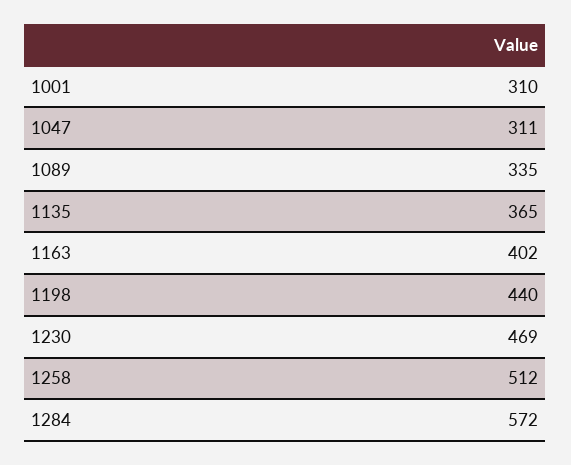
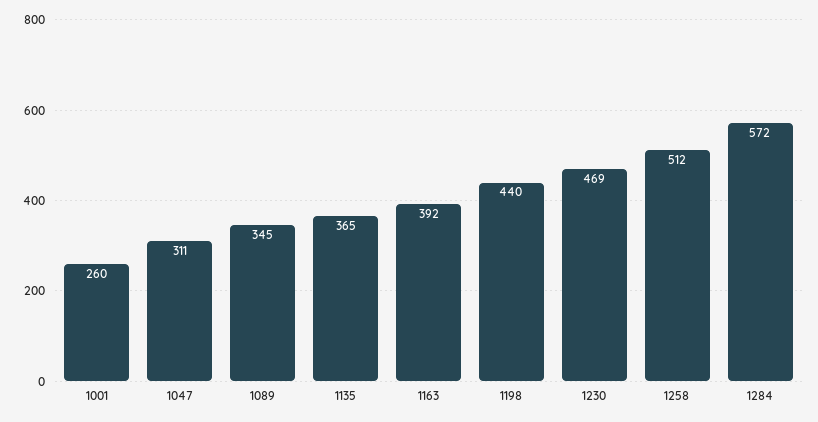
1001: 310 -> 260
1089: 335 -> 345
1163: 402 -> 392

